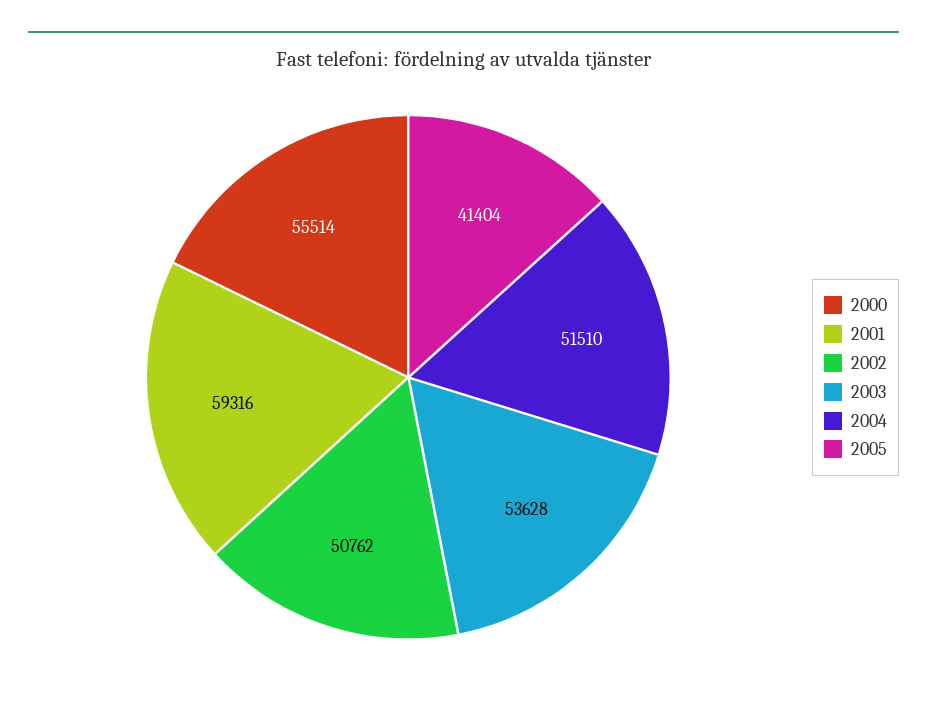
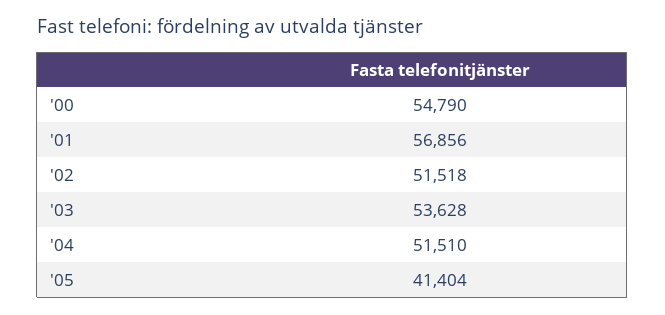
2000: 55514 -> 54790
2001: 59316 -> 56856
2002: 50762 -> 51518

